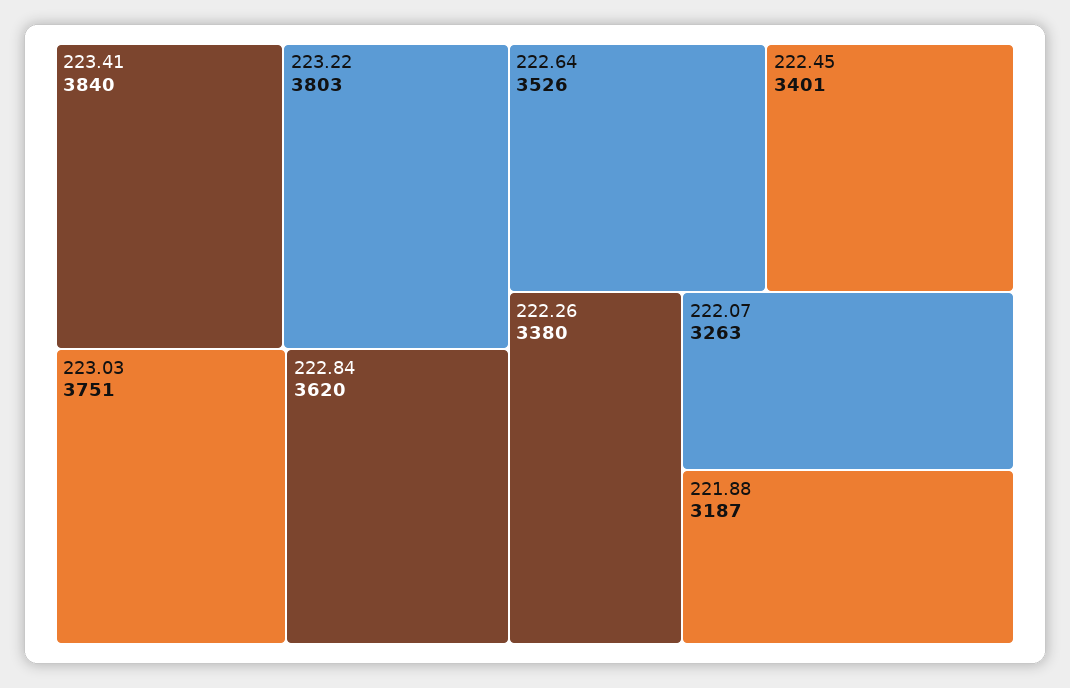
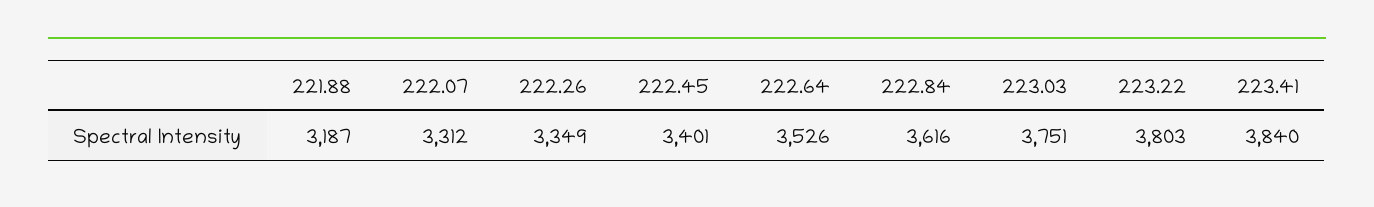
222.84: 3620 -> 3616
222.26: 3380 -> 3349
222.07: 3263 -> 3312

